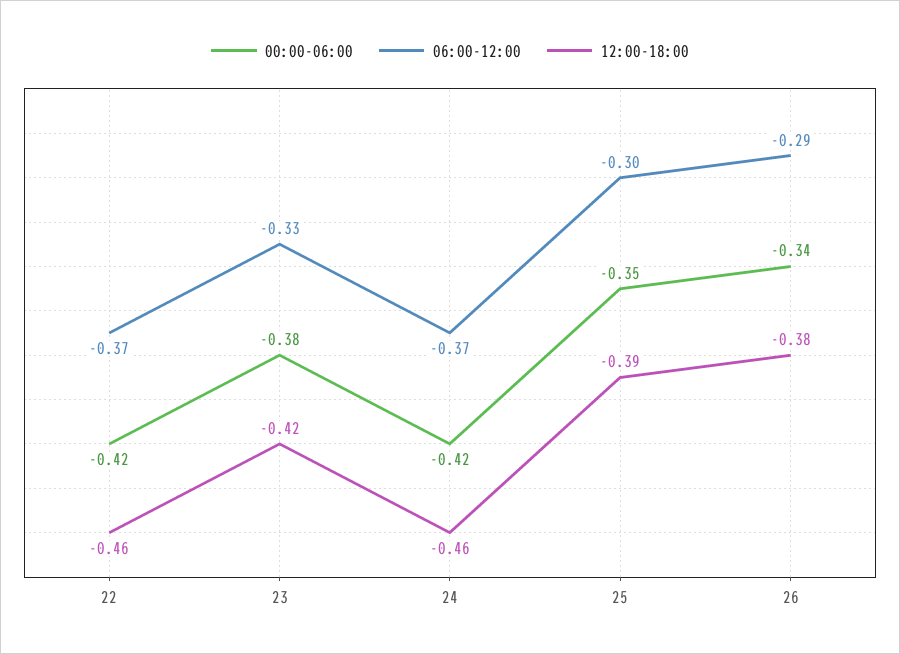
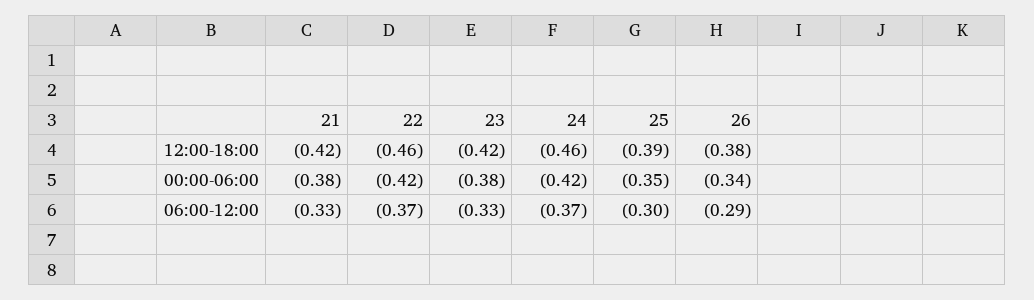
12:00-18:00, 21: none -> -0.42
00:00-06:00, 21: none -> -0.38
06:00-12:00, 21: none -> -0.33

